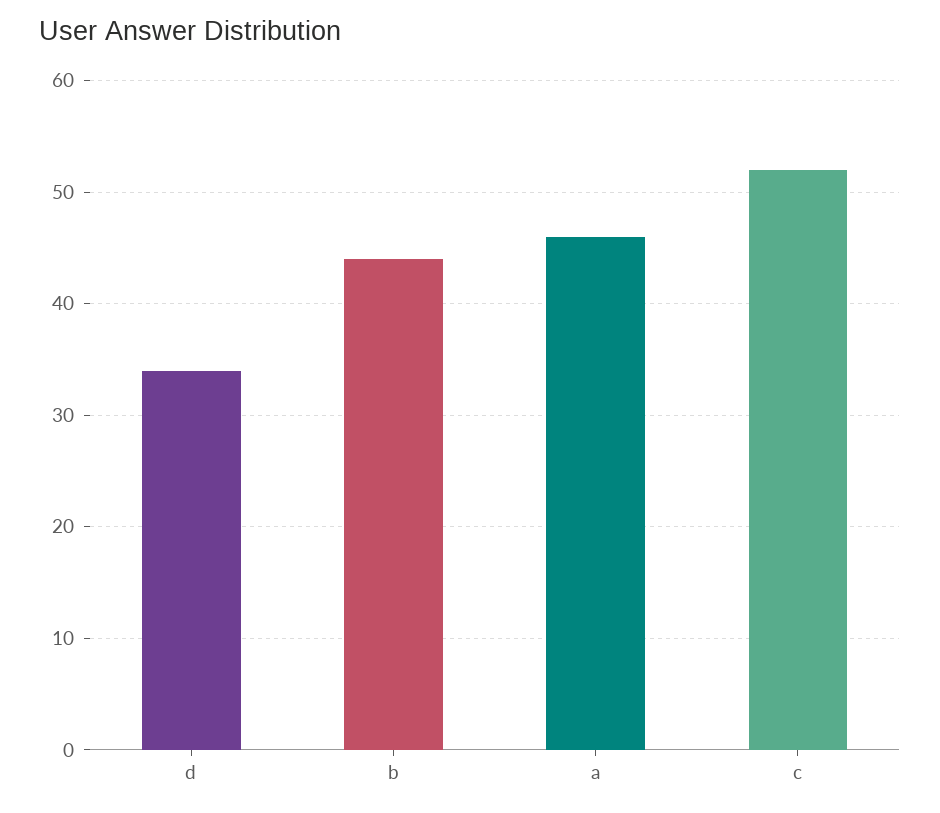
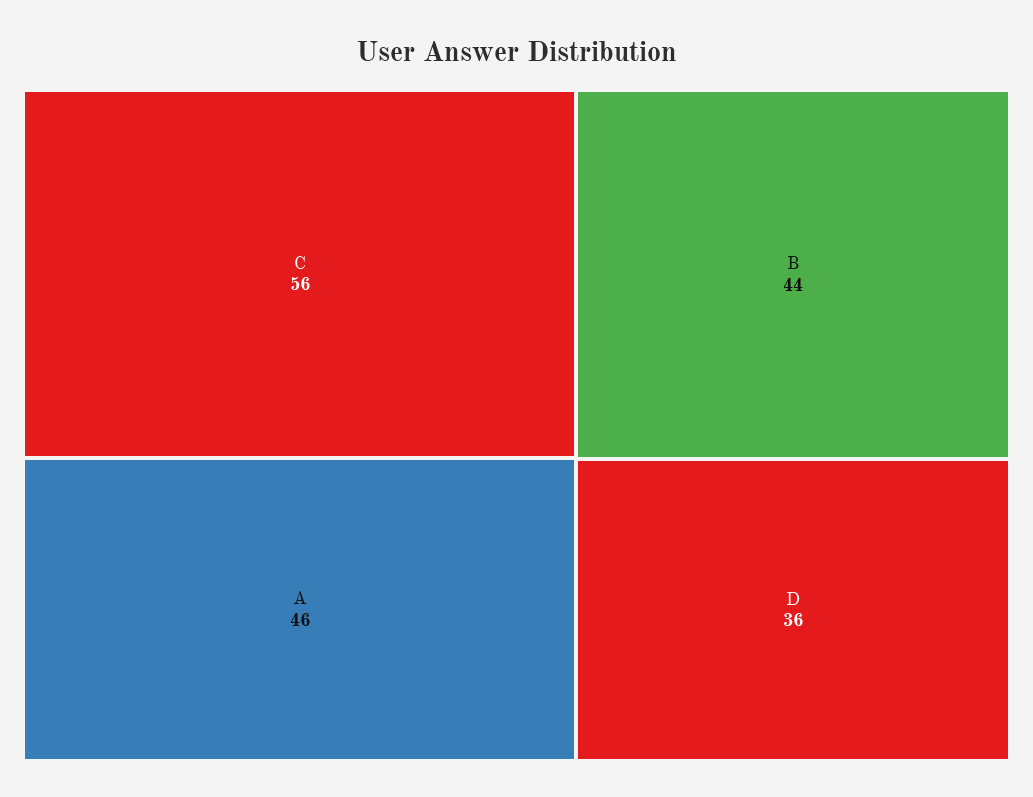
d: 34 -> 36
c: 52 -> 56

